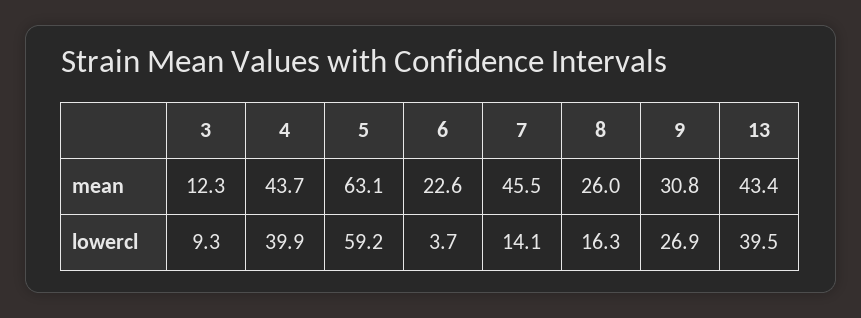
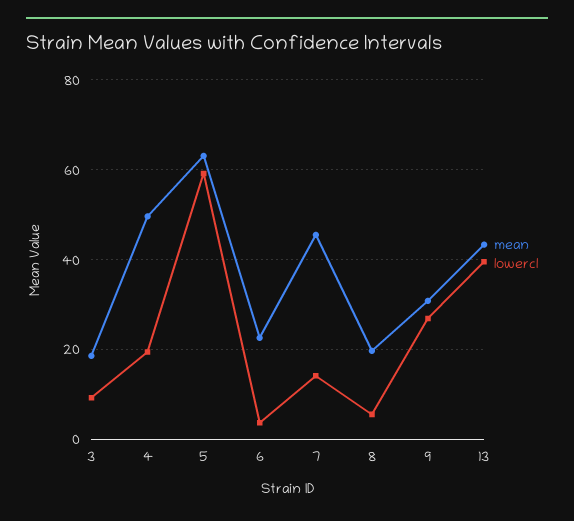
mean, 3: 12.3 -> 18
mean, 4: 43.7 -> 50
mean, 8: 26 -> 20
lowercl, 4: 39.9 -> 20
lowercl, 8: 16.3 -> 6

